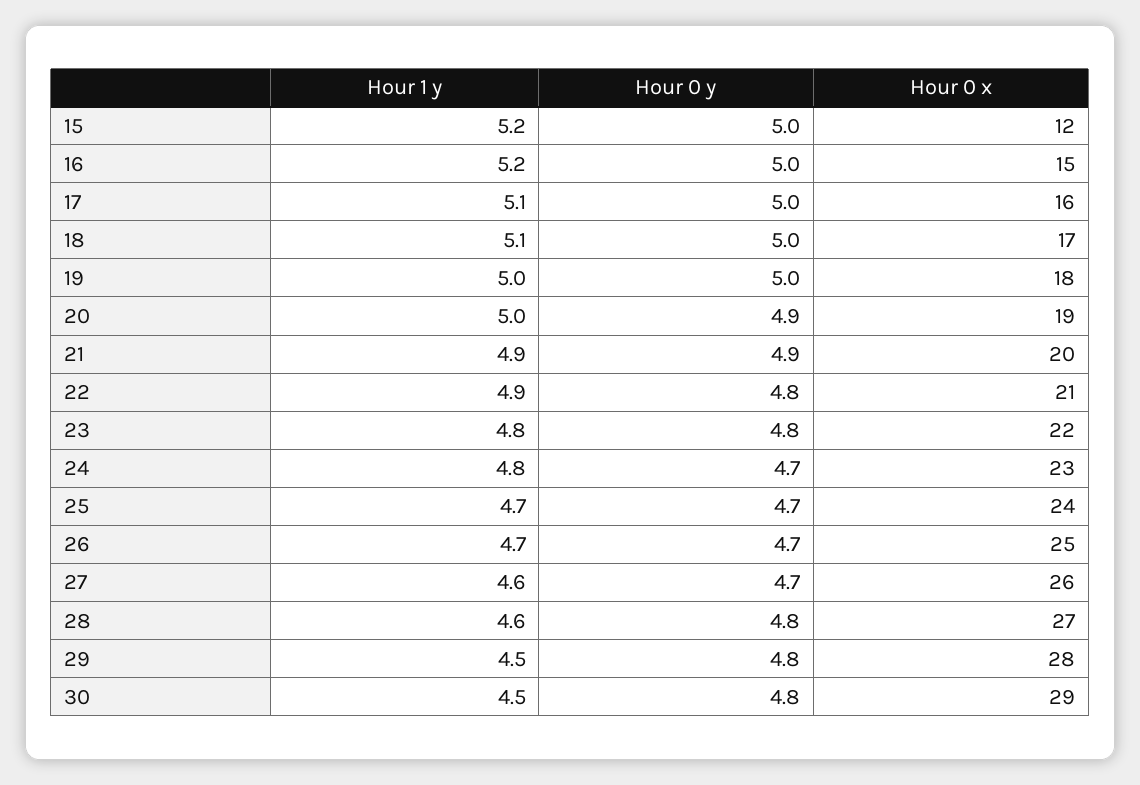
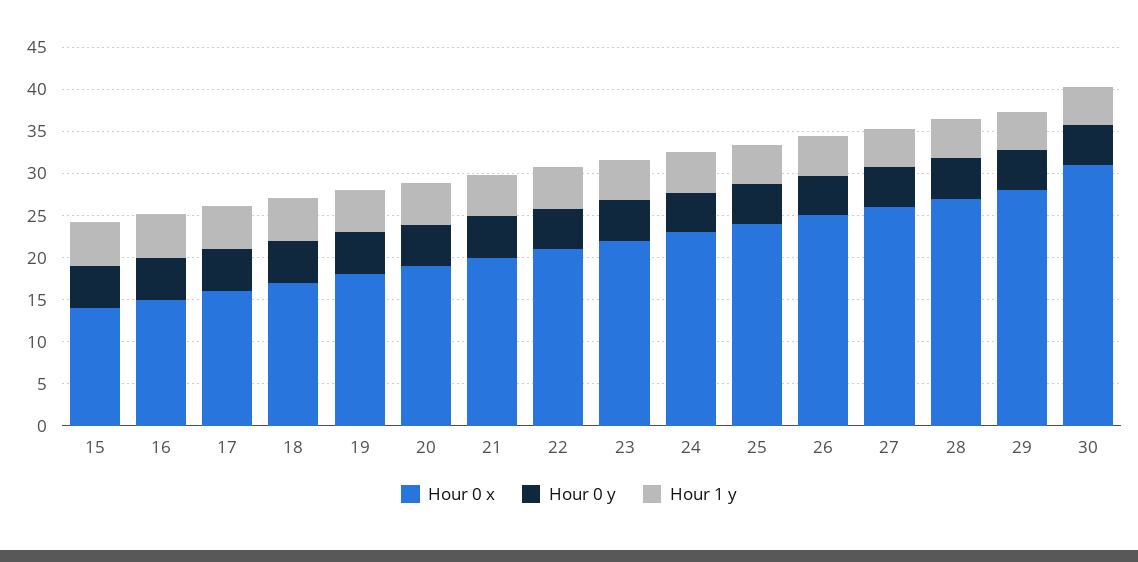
Hour 0 x, 15: 12 -> 14
Hour 0 x, 30: 29 -> 31

